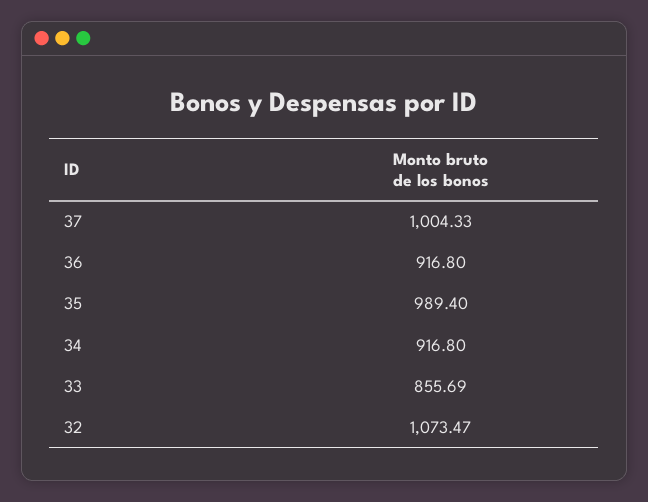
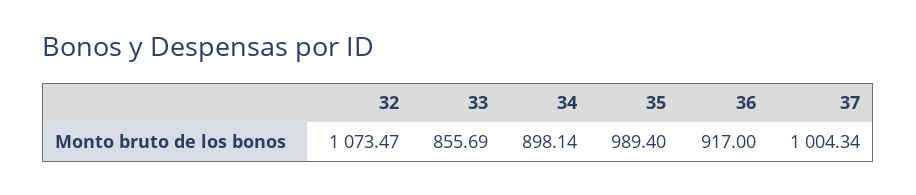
37: 1004.33 -> 1004.34
36: 916.8 -> 917
34: 916.8 -> 898.14

